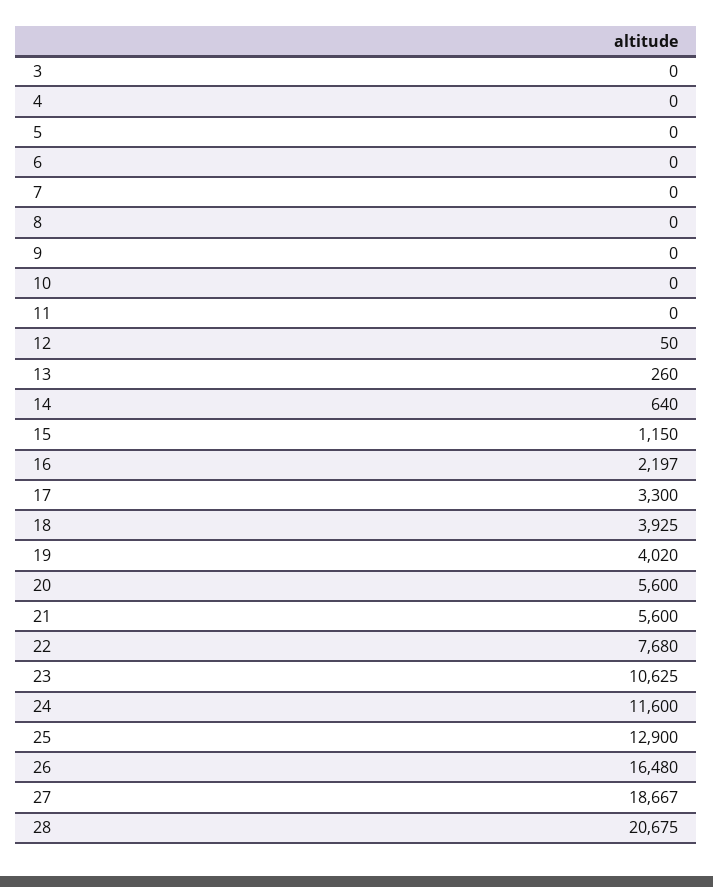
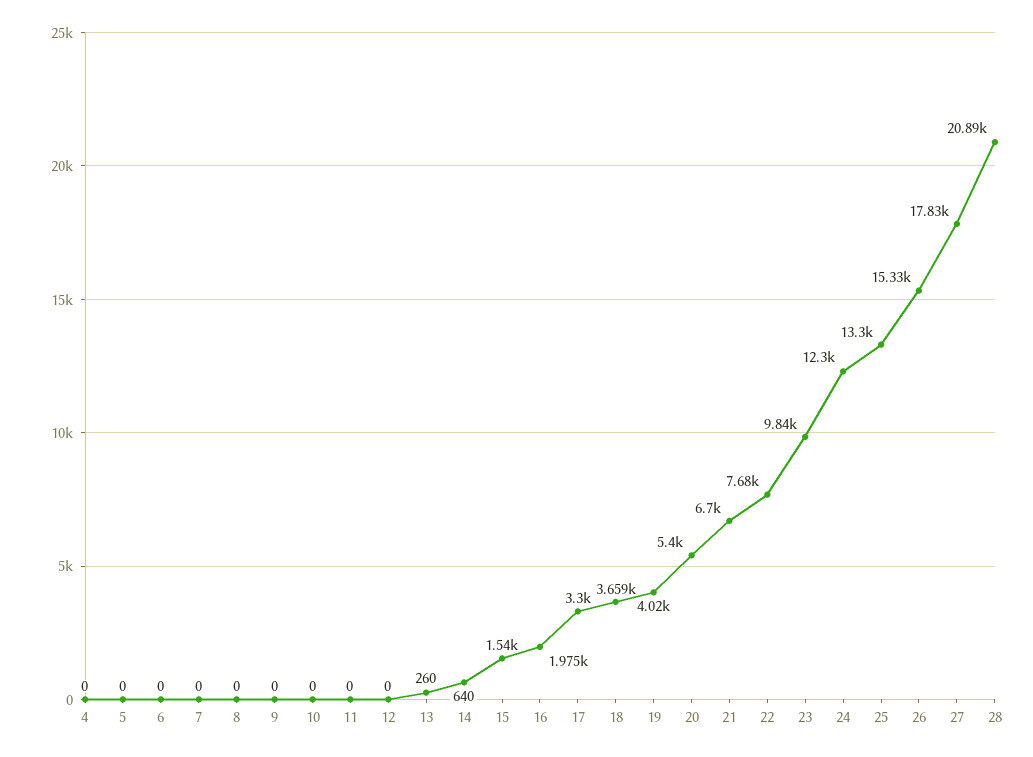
3: 0 -> none
12: 50 -> 0
15: 1150 -> 1540
16: 2197 -> 1975
18: 3925 -> 3659
20: 5600 -> 5400
21: 5600 -> 6700
23: 10625 -> 9840
24: 11600 -> 12300
25: 12900 -> 13300
26: 16480 -> 15330
27: 18667 -> 17830
28: 20675 -> 20890

